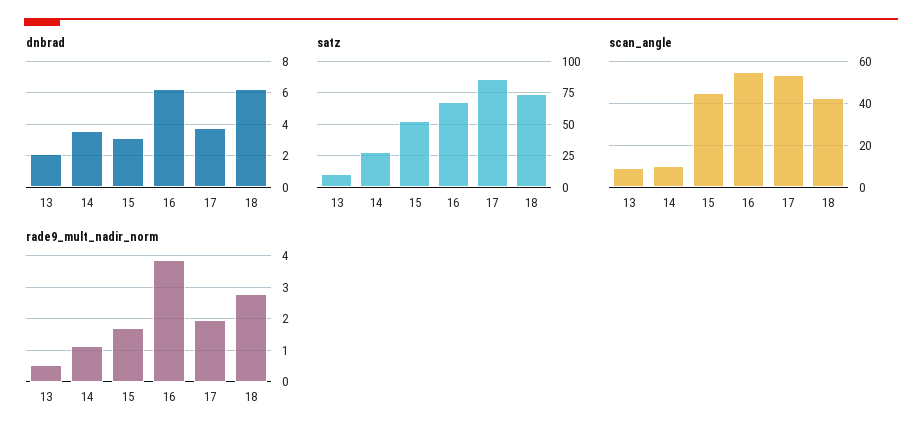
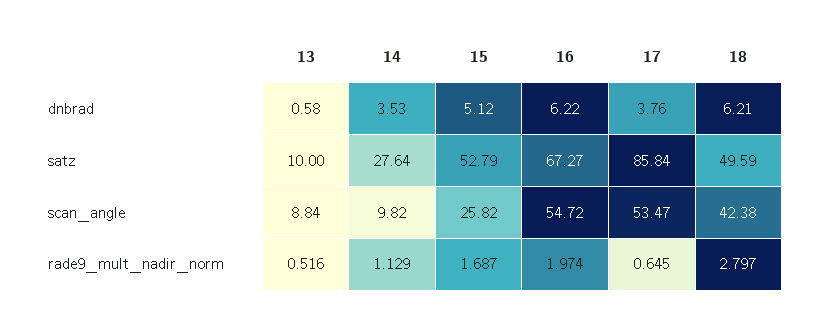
dnbrad, 13: 2 -> 0.58
dnbrad, 15: 3 -> 5.12
satz, 18: 75 -> 49.59
scan_angle, 15: 45 -> 25.82
rade9_mult_nadir_norm, 16: 3.8 -> 1.974
rade9_mult_nadir_norm, 17: 2 -> 0.645

